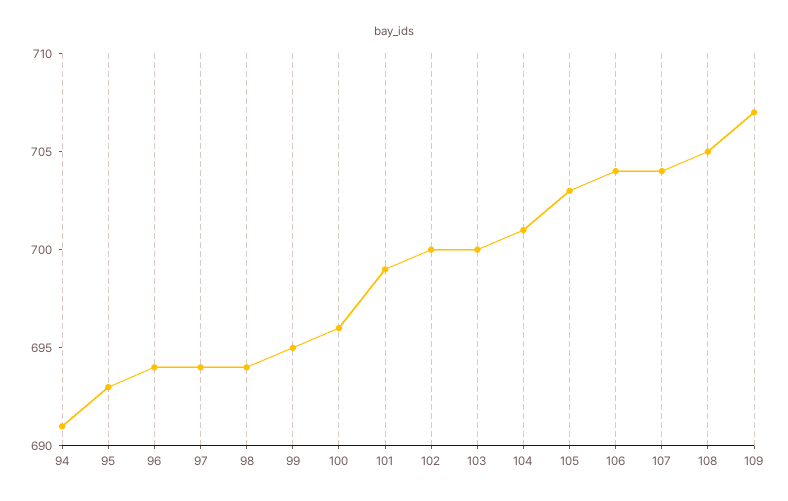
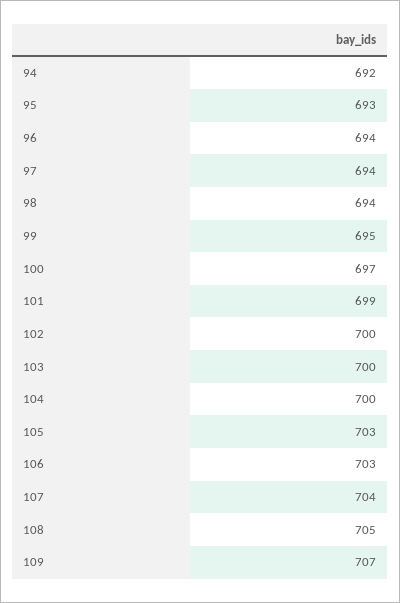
94: 691 -> 692
100: 696 -> 697
104: 701 -> 700
106: 704 -> 703

